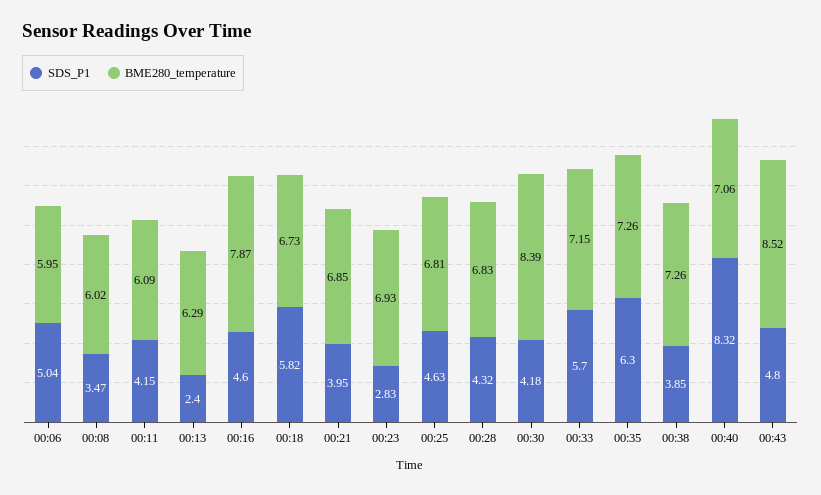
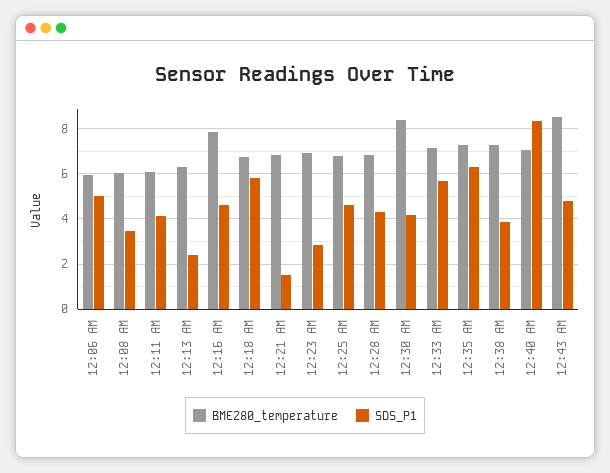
SDS_P1, 00:21: 3.95 -> 1.5

